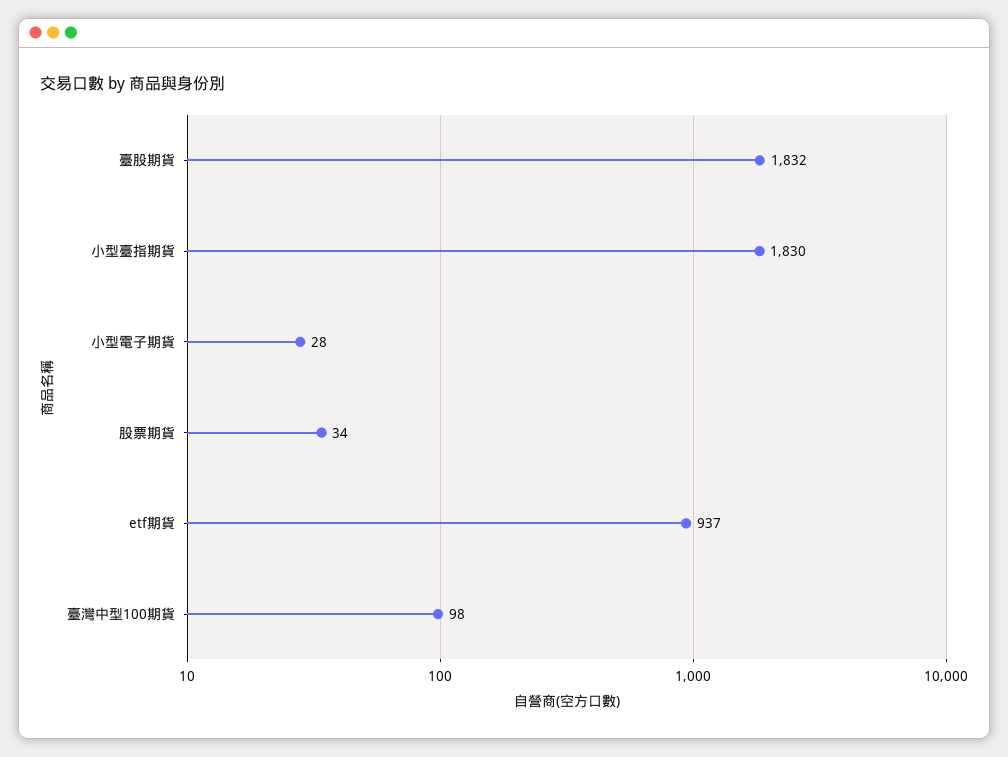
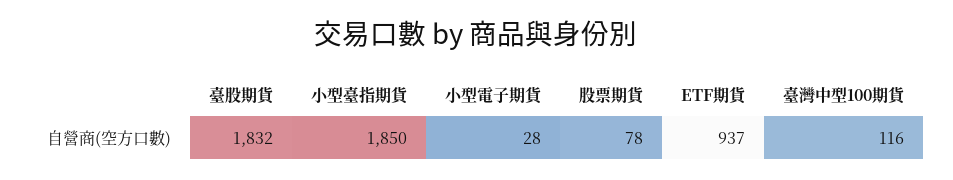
小型臺指期貨: 1830 -> 1850
股票期貨: 34 -> 78
臺灣中型100期貨: 98 -> 116

